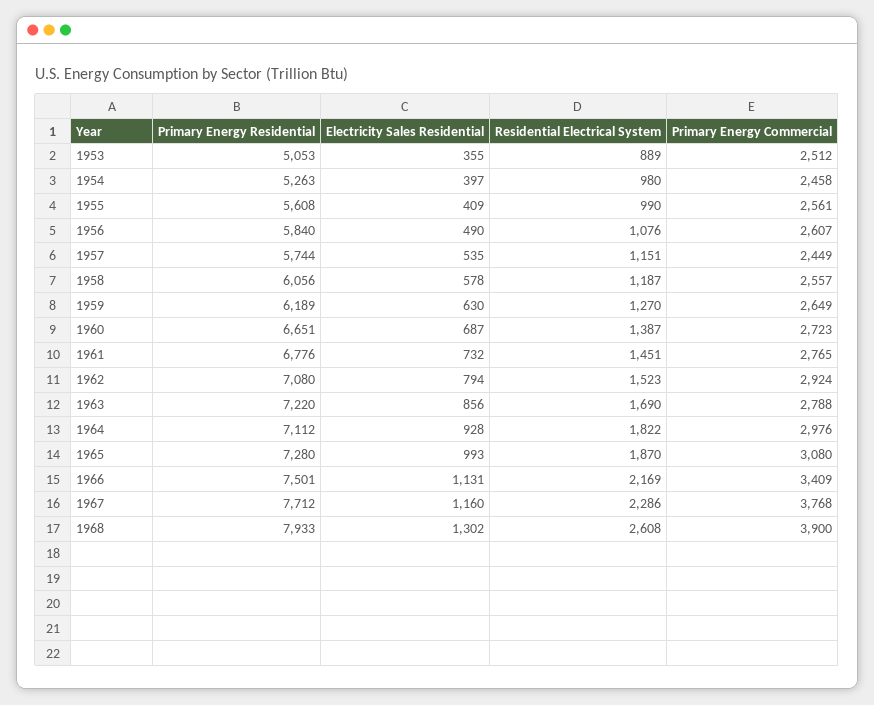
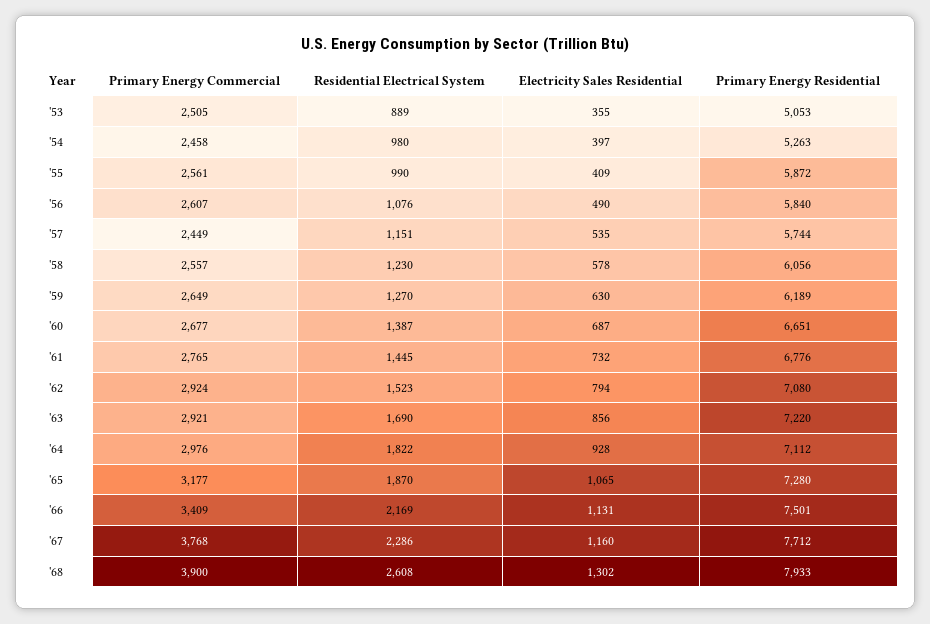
Primary Energy Commercial, 1953: 2512 -> 2505
Primary Energy Residential, 1955: 5608 -> 5872
Residential Electrical System, 1958: 1187 -> 1230
Primary Energy Commercial, 1960: 2723 -> 2677
Residential Electrical System, 1961: 1451 -> 1445
Primary Energy Commercial, 1963: 2788 -> 2921
Electricity Sales Residential, 1965: 993 -> 1065
Primary Energy Commercial, 1965: 3080 -> 3177

